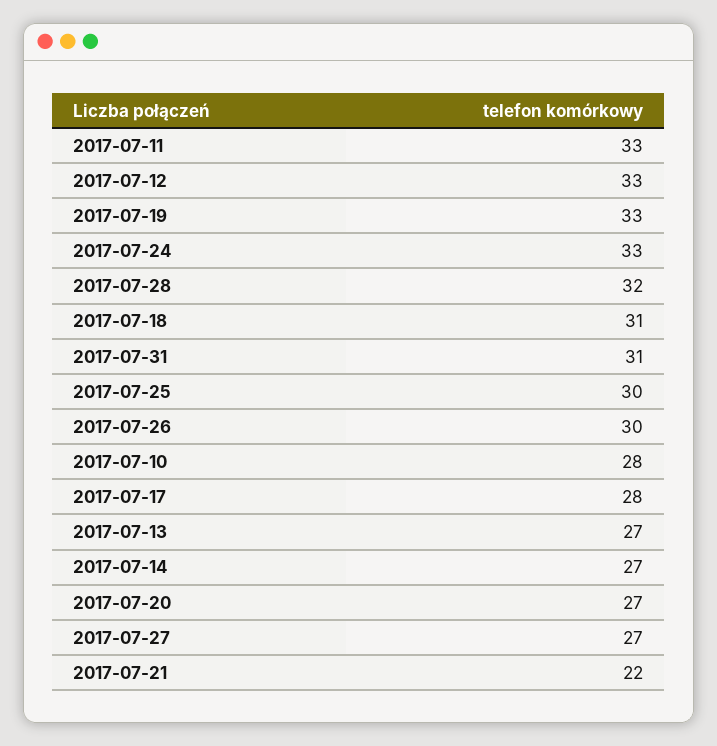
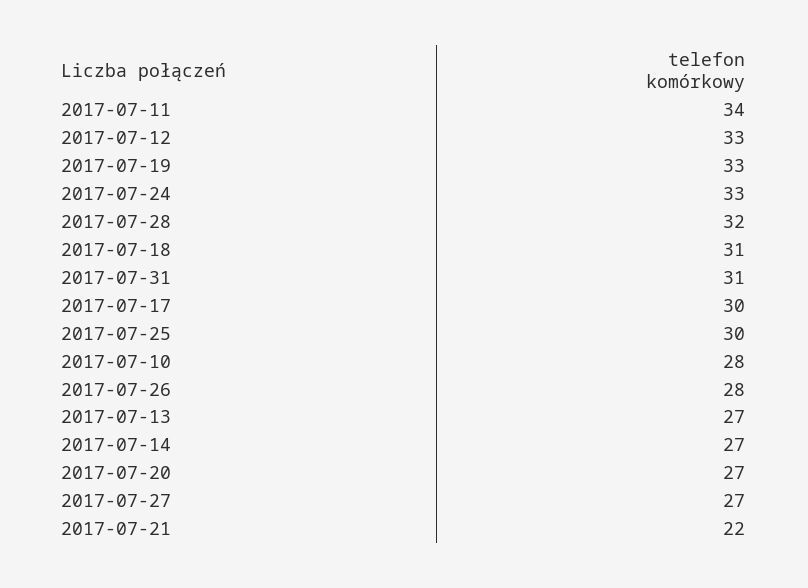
2017-07-11: 33 -> 34
2017-07-26: 30 -> 28
2017-07-17: 28 -> 30

